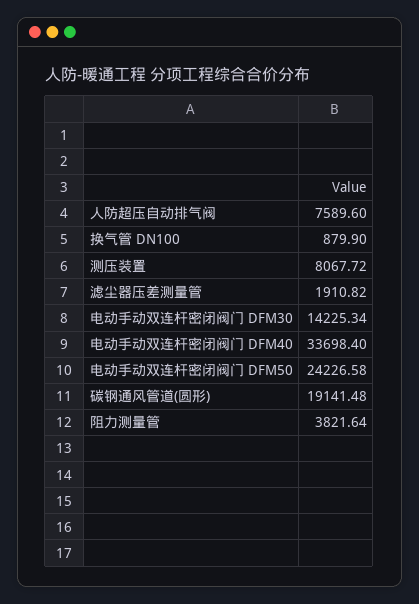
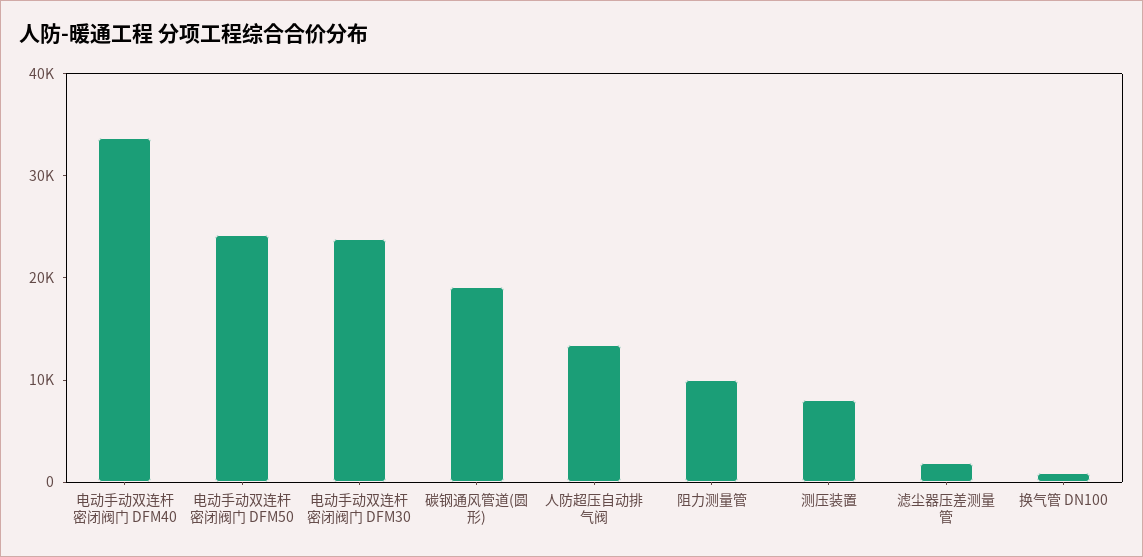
人防超压自动排气阀: 7589.6 -> 14000
电动手动双连杆密闭阀门 DFM30: 14225.34 -> 24000
阻力测量管: 3821.64 -> 10000

